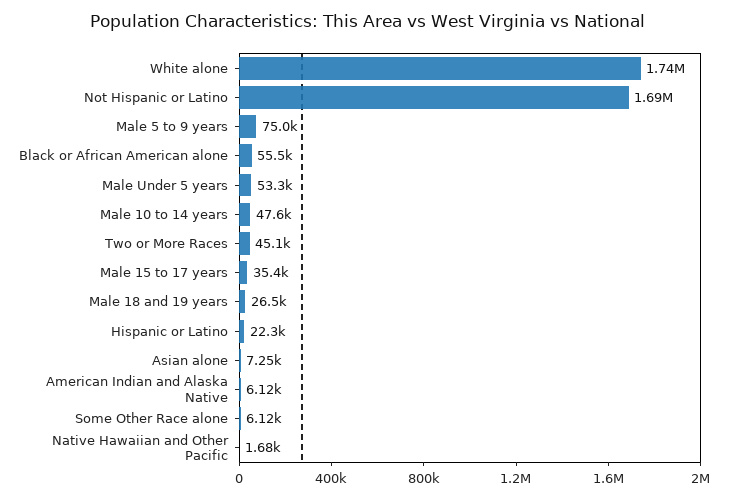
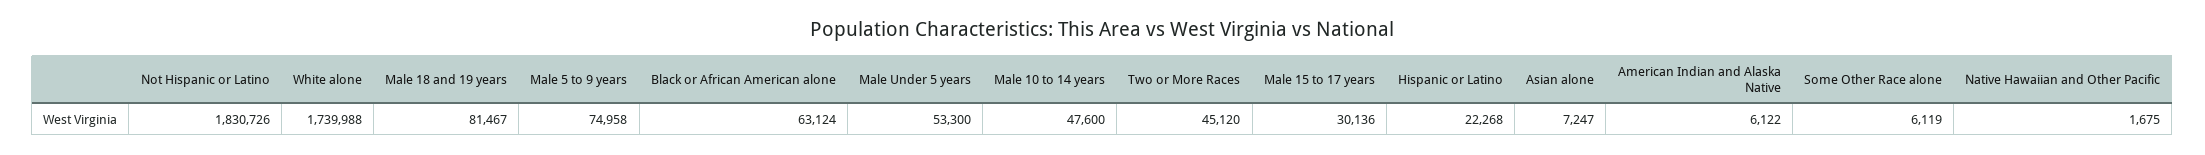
Not Hispanic or Latino: 1690000 -> 1830726
Black or African American alone: 55500 -> 63124
Male 15 to 17 years: 35400 -> 30136
Male 18 and 19 years: 26500 -> 81467

